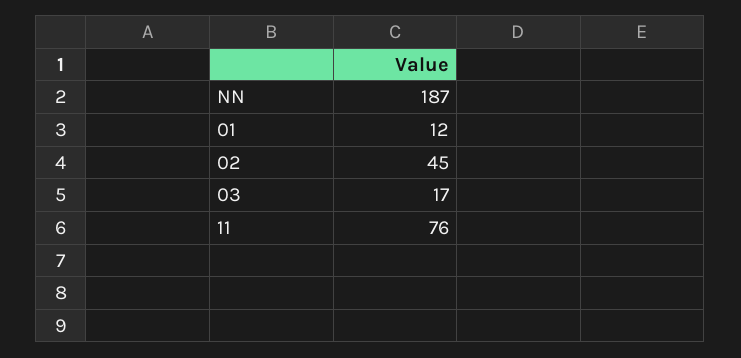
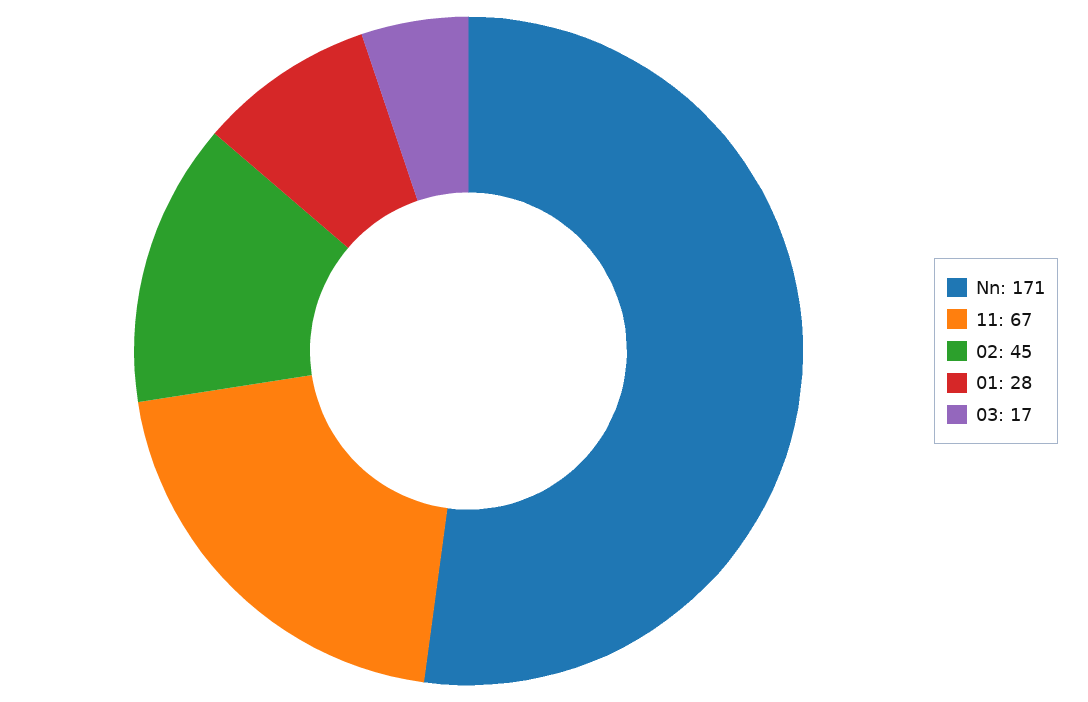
NN: 187 -> 171
01: 12 -> 28
11: 76 -> 67

